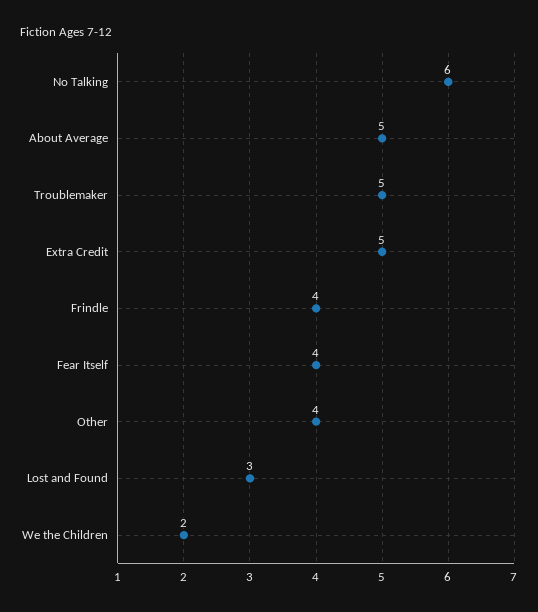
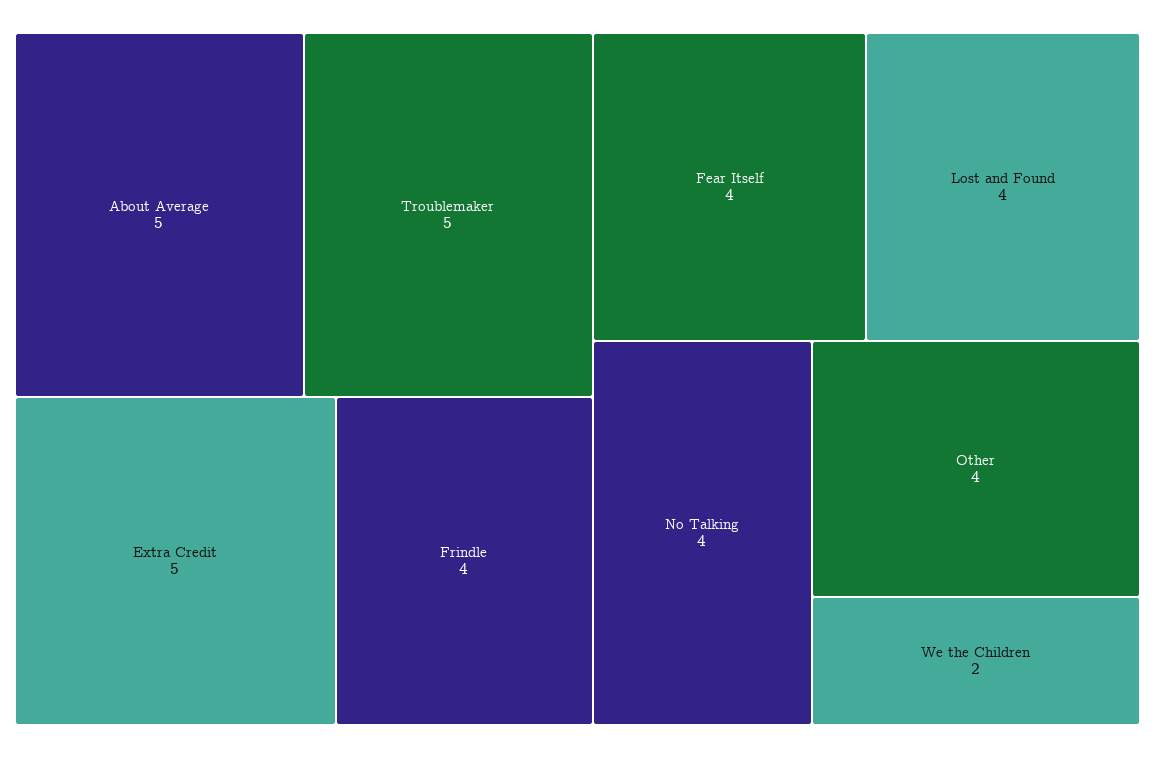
No Talking: 6 -> 4
Lost and Found: 3 -> 4

